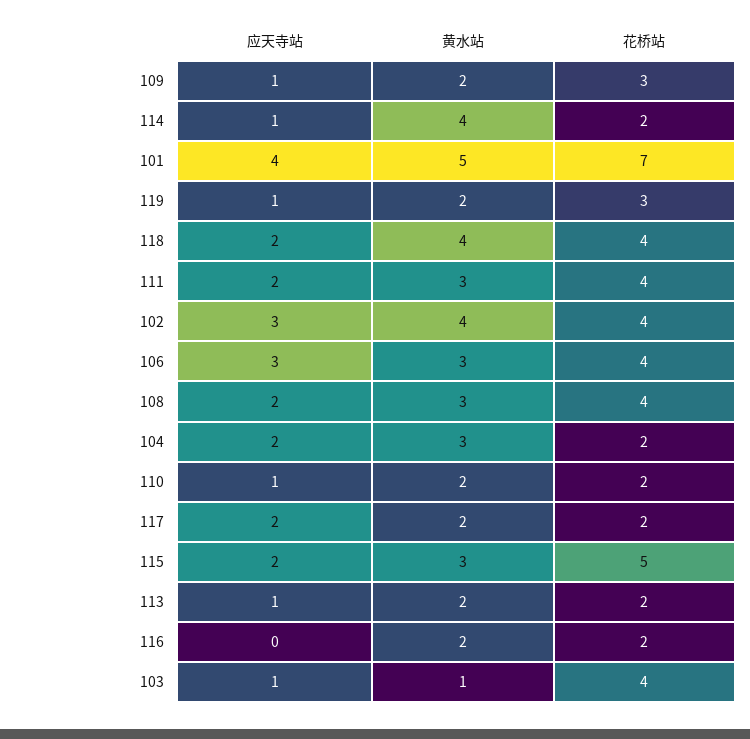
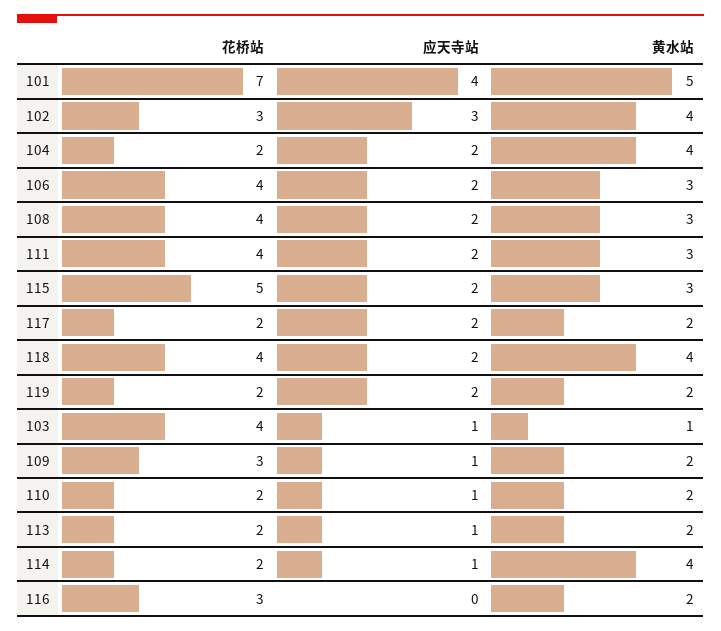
应天寺站, 119: 1 -> 2
花桥站, 119: 3 -> 2
花桥站, 102: 4 -> 3
应天寺站, 106: 3 -> 2
黄水站, 104: 3 -> 4
花桥站, 116: 2 -> 3

